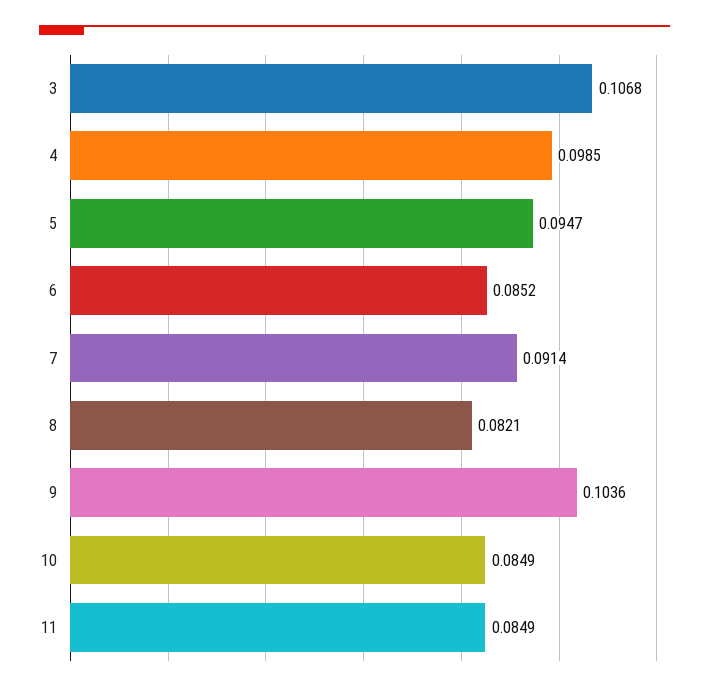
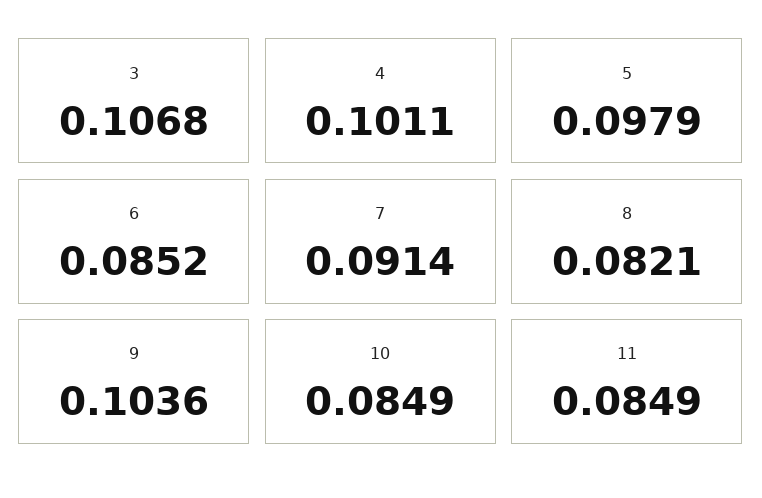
4: 0.0985 -> 0.1011
5: 0.0947 -> 0.0979

